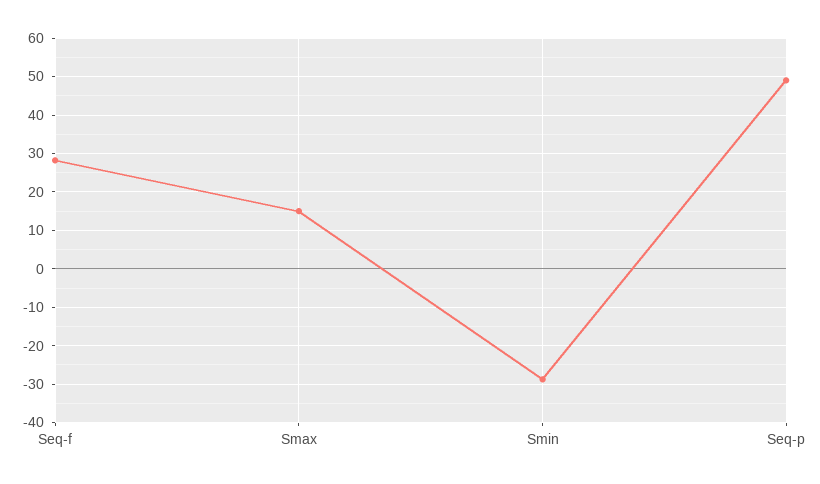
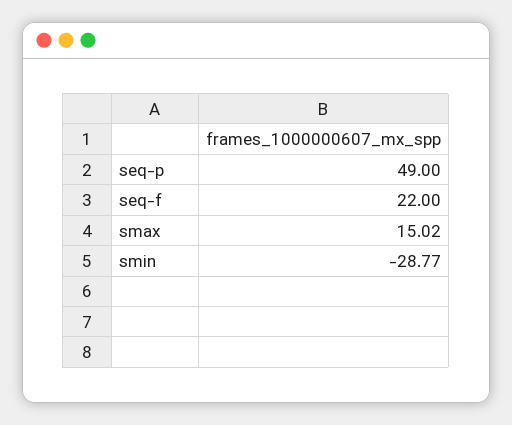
Seq-f: 28 -> 22

